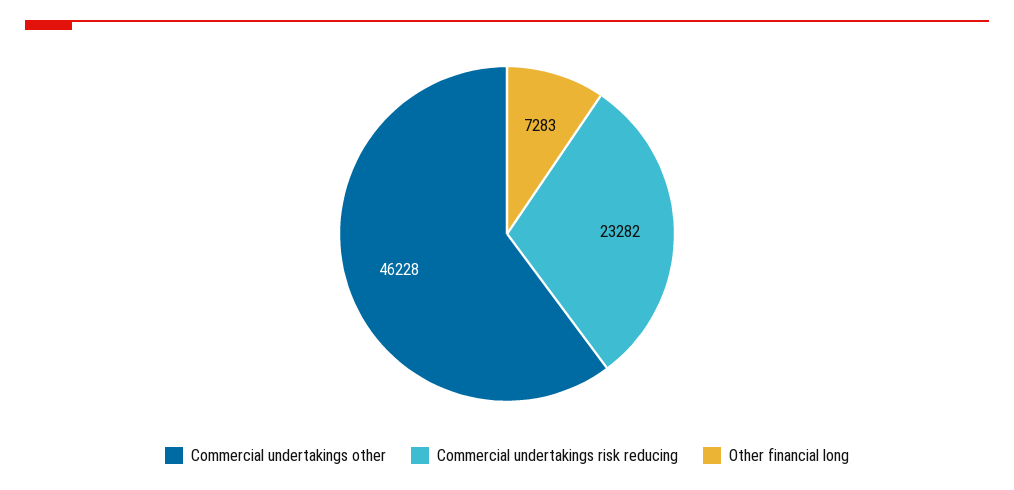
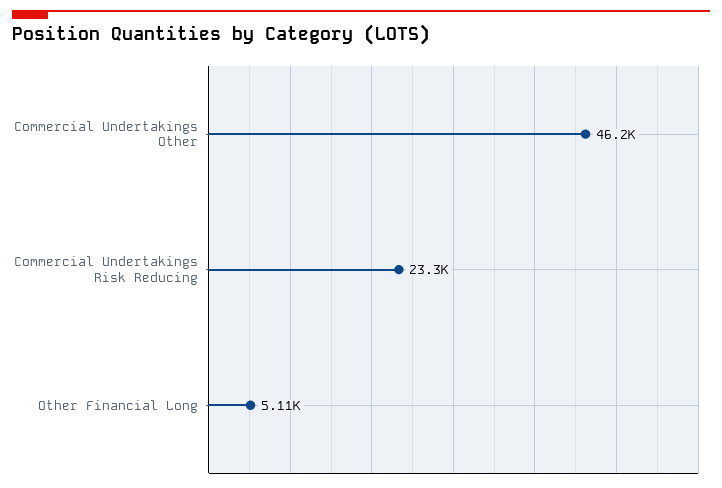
Other financial long: 7283 -> 5110

